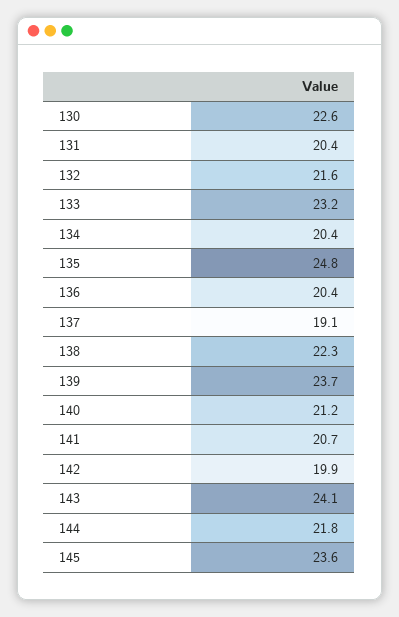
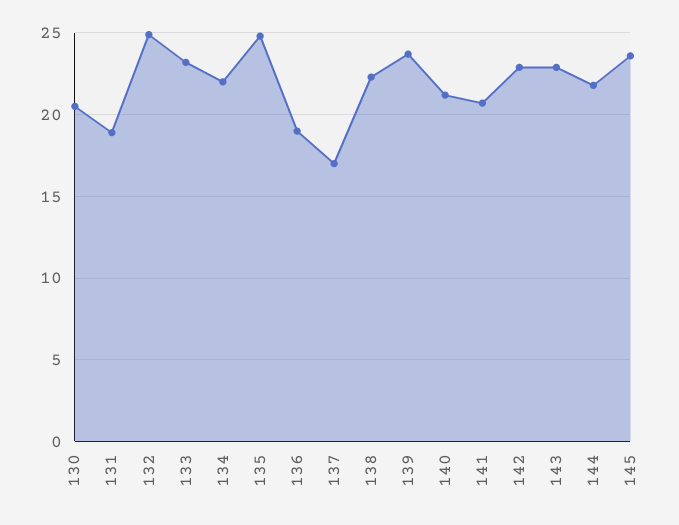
130: 22.6 -> 20.5
131: 20.4 -> 19
132: 21.6 -> 25
134: 20.4 -> 22
136: 20.4 -> 19
137: 19.1 -> 17
142: 19.9 -> 23
143: 24.1 -> 23

